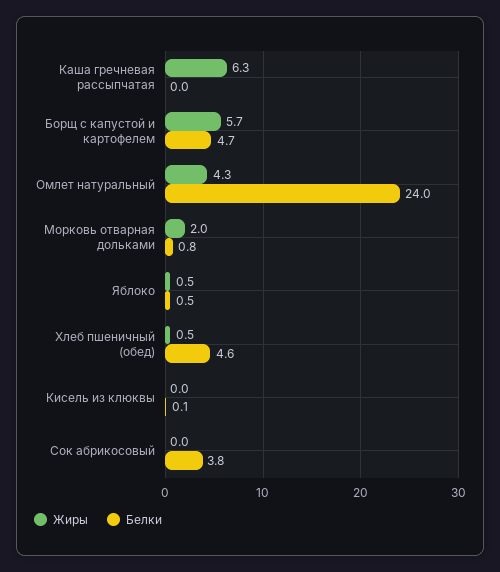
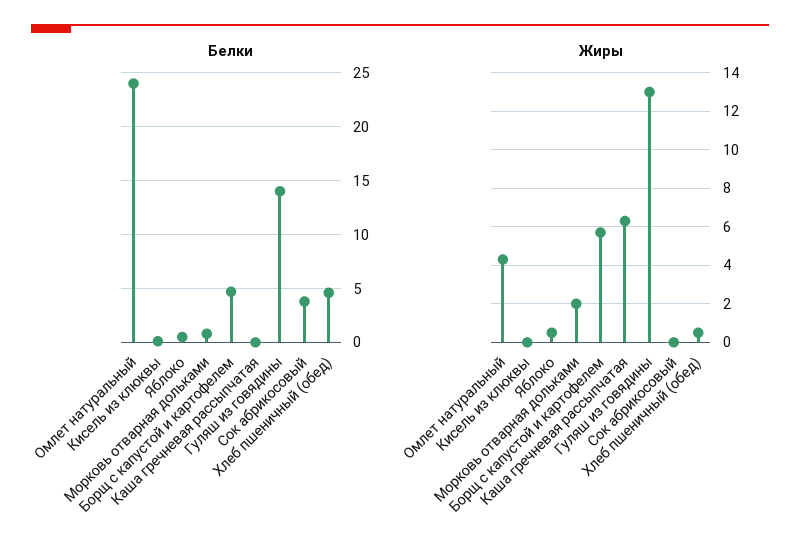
Белки, Гуляш из говядины: none -> 14
Жиры, Гуляш из говядины: none -> 13

